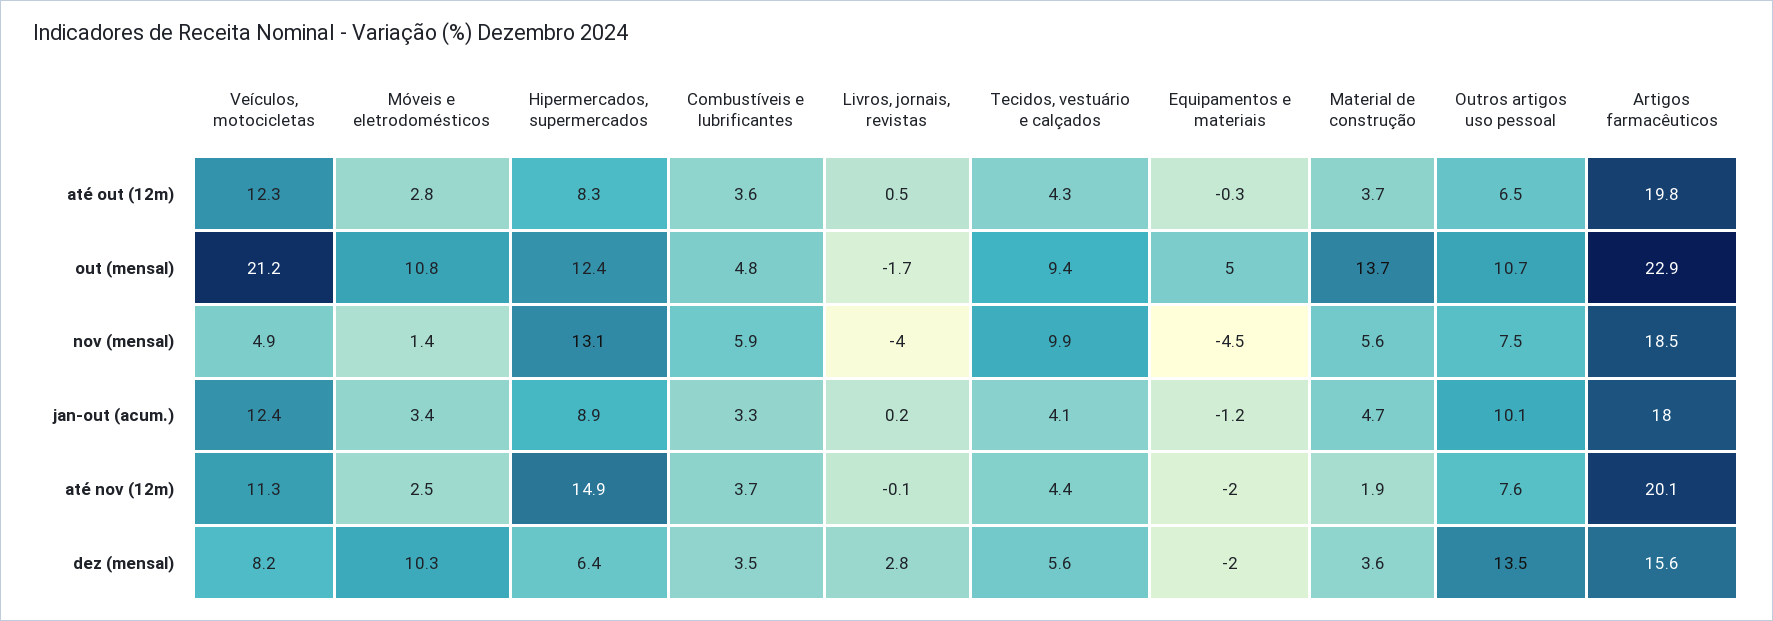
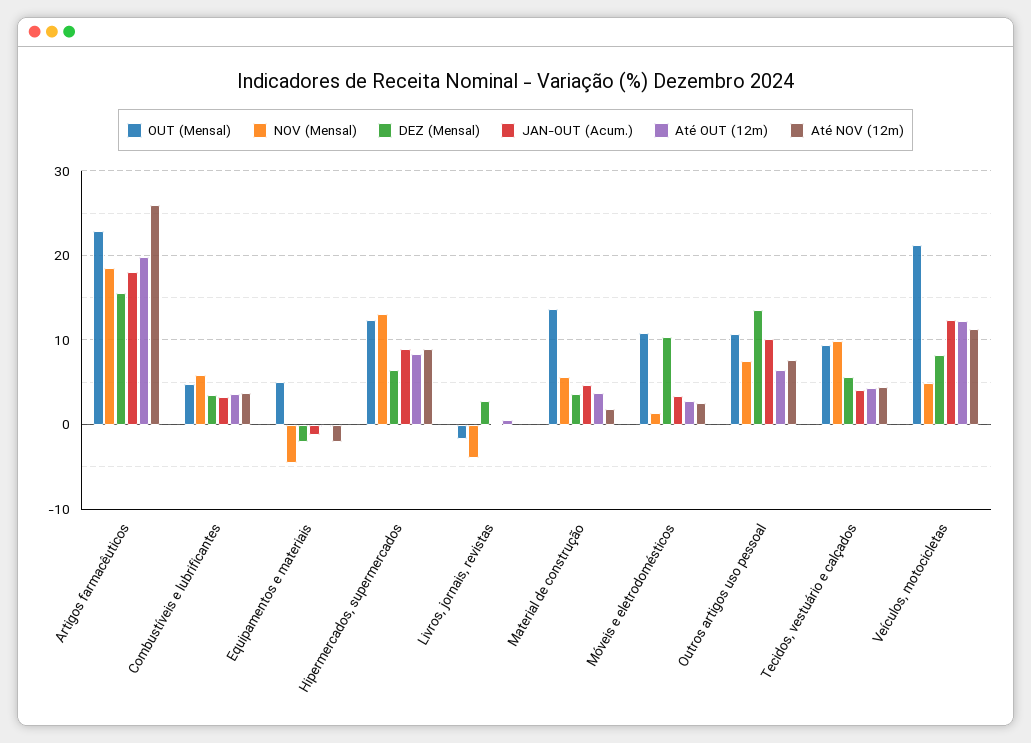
até nov (12m), Hipermercados, supermercados: 14.9 -> 9
até nov (12m), Artigos farmacêuticos: 20.1 -> 26

